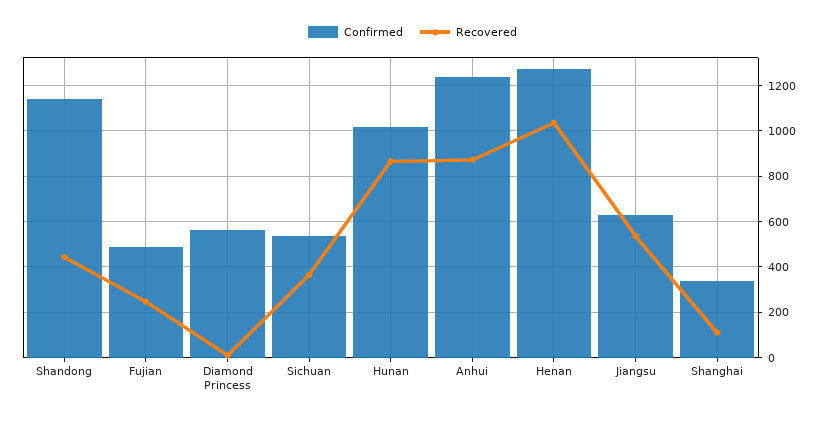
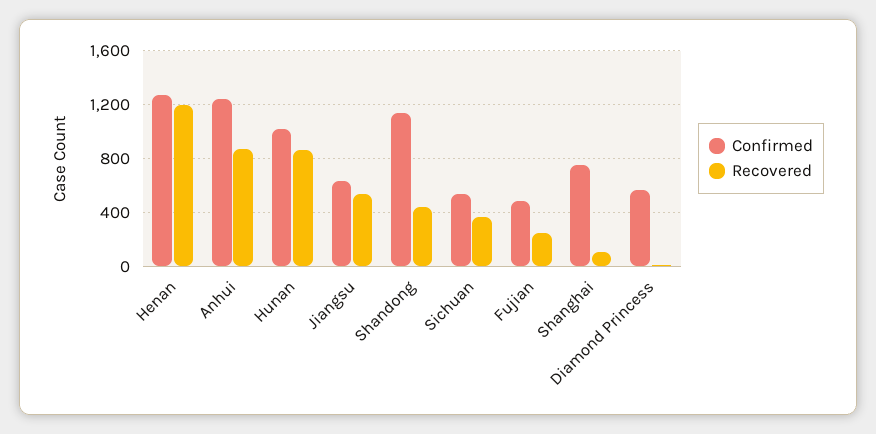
Recovered, Henan: 1050 -> 1200
Confirmed, Shanghai: 350 -> 750

